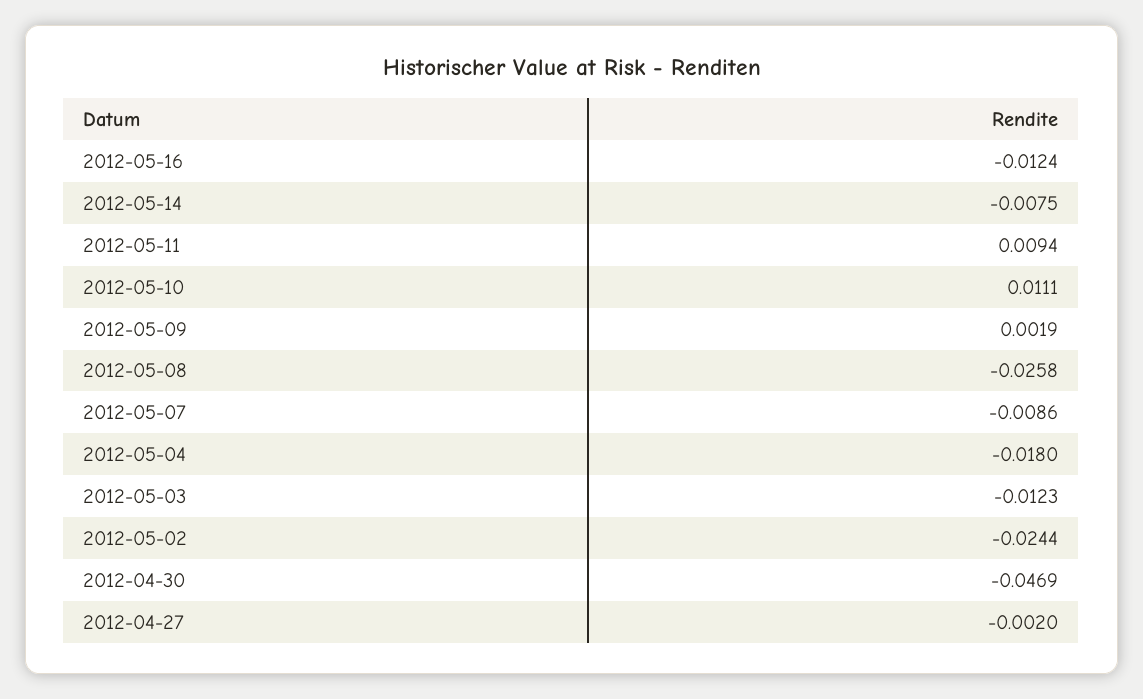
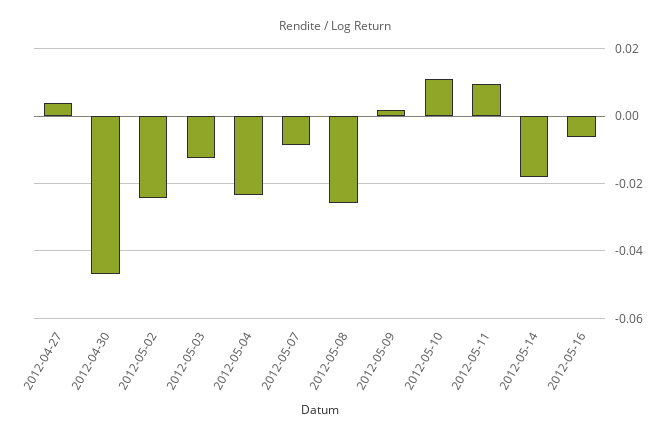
2012-05-16: -0.0124 -> -0.006
2012-05-14: -0.0075 -> -0.018
2012-05-04: -0.018 -> -0.024
2012-04-27: -0.002 -> 0.004

